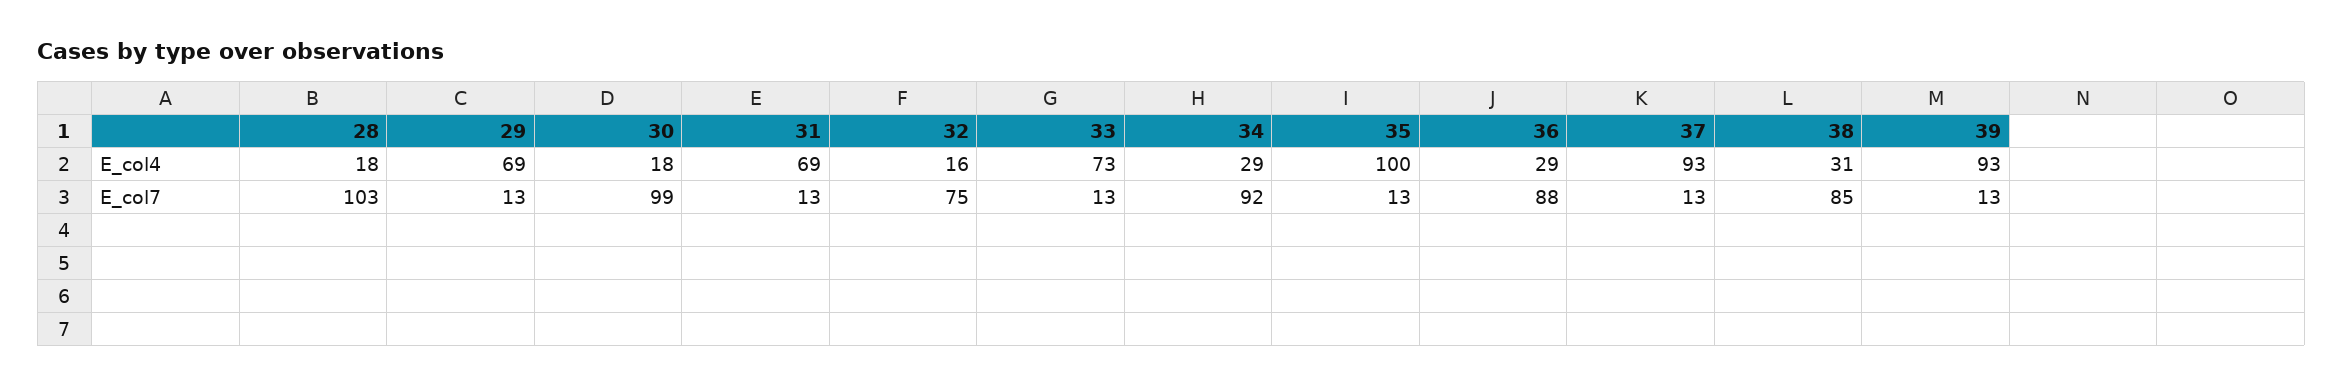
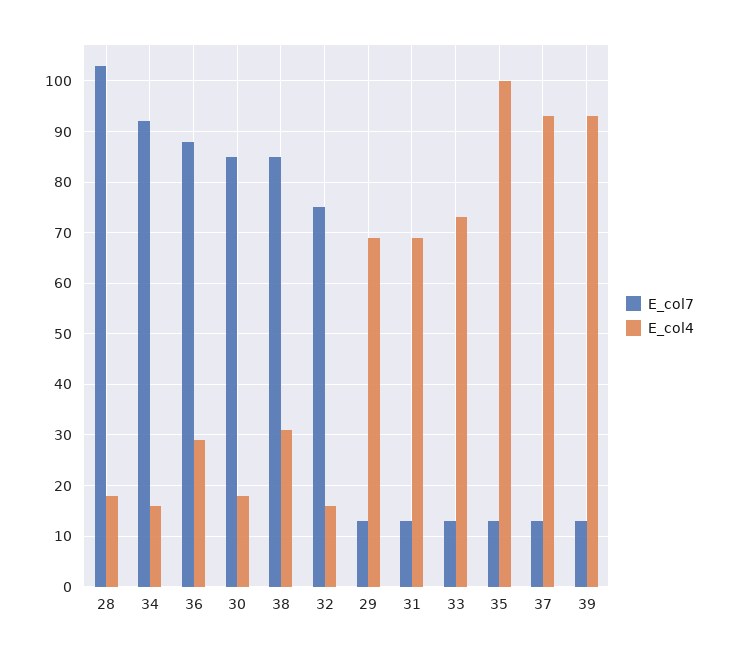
E_col4, 34: 29 -> 15
E_col7, 30: 99 -> 85

